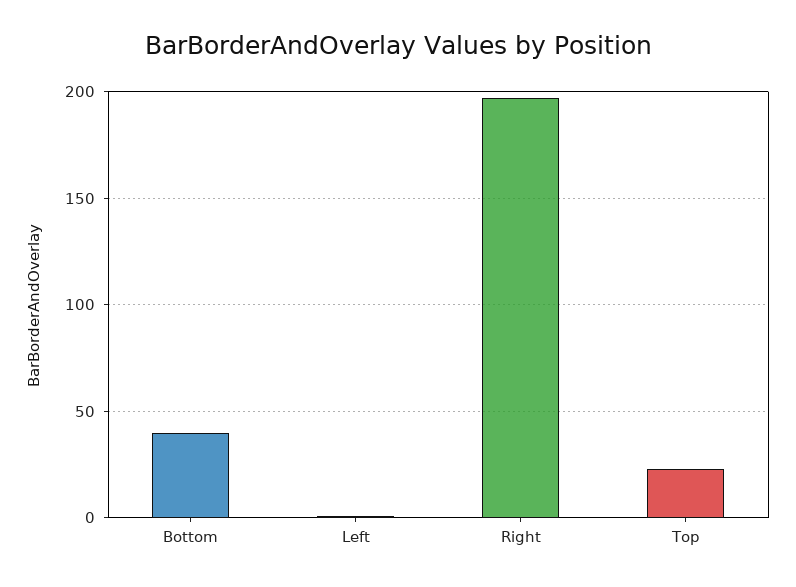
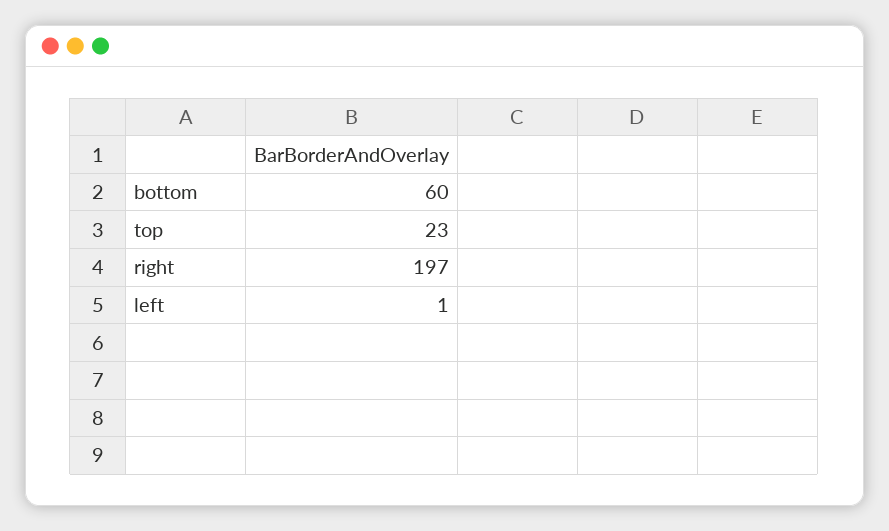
Bottom: 40 -> 60

